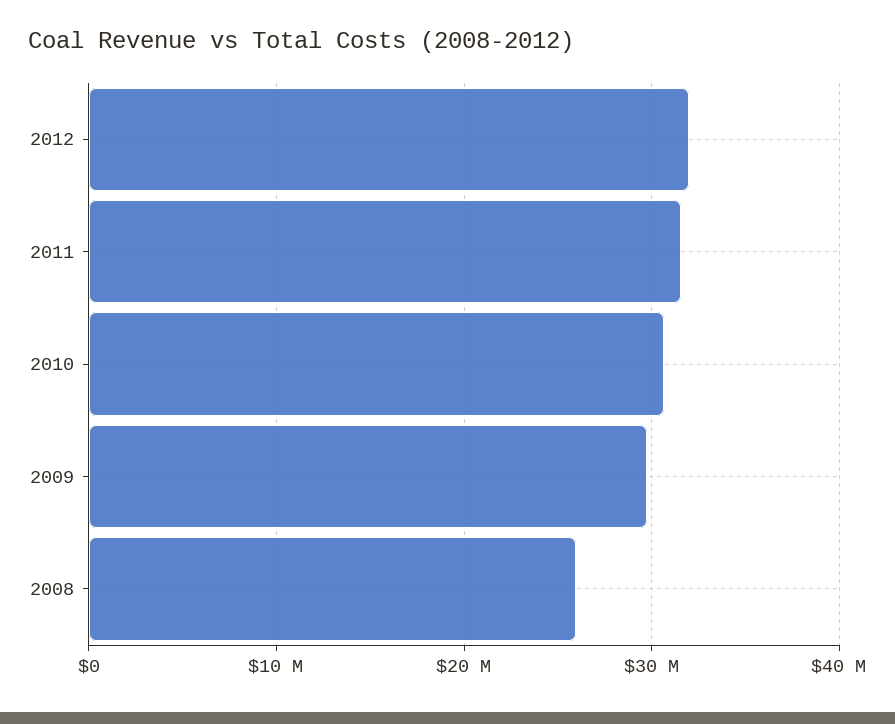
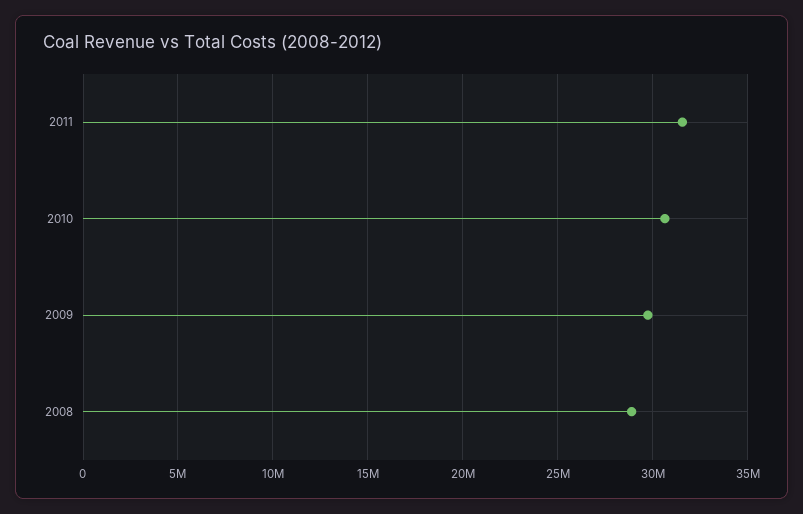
2012: 32000000 -> none
2008: 26000000 -> 29000000

